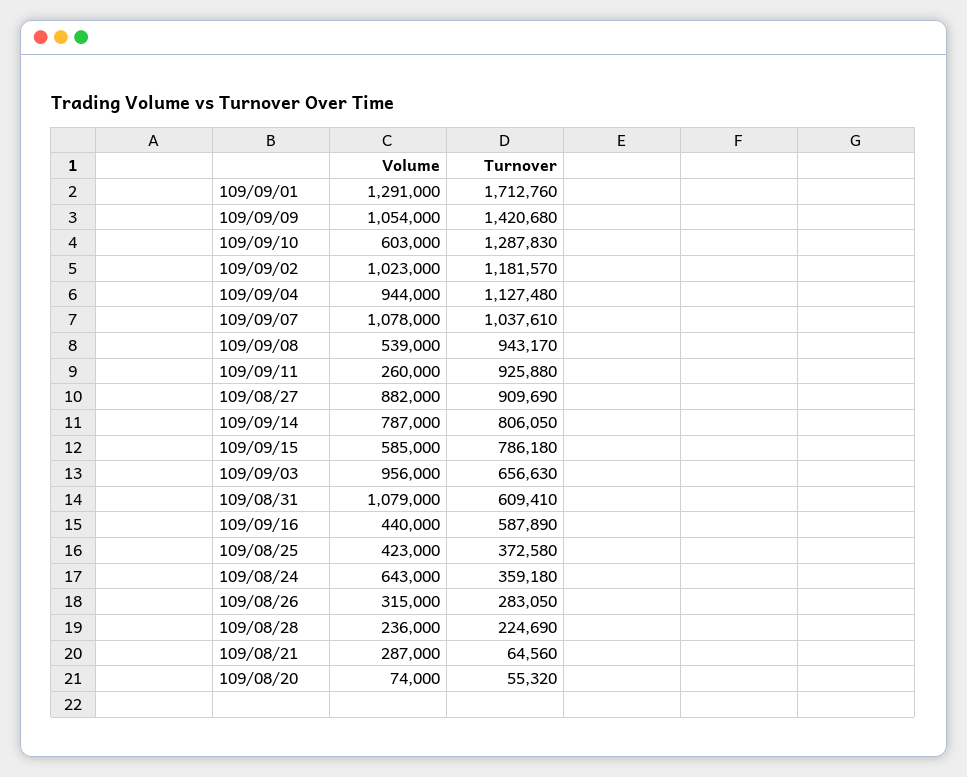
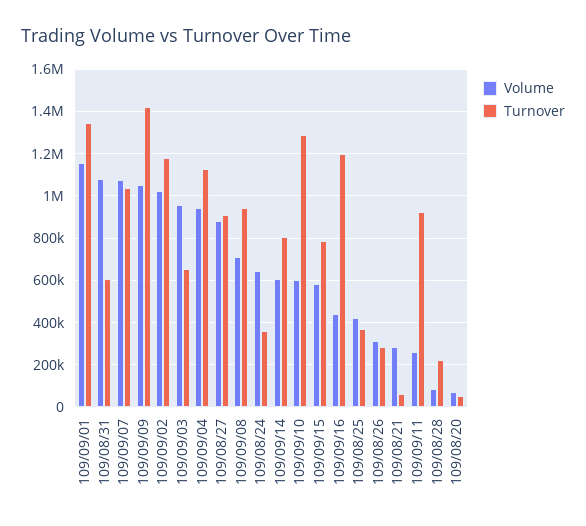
Volume, 109/09/01: 1291000 -> 1150000
Turnover, 109/09/01: 1712760 -> 1350000
Volume, 109/09/08: 539000 -> 700000
Volume, 109/09/14: 787000 -> 600000
Turnover, 109/09/16: 587890 -> 1200000
Volume, 109/08/28: 236000 -> 100000

